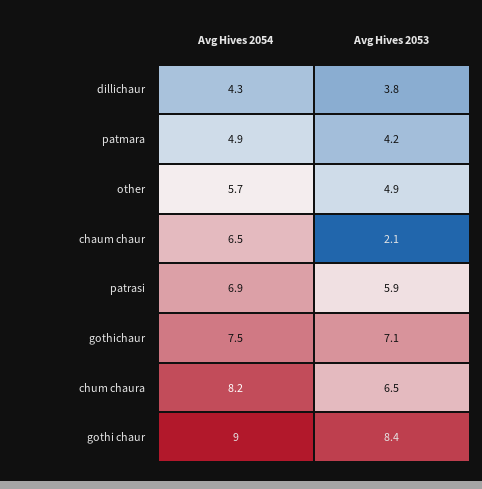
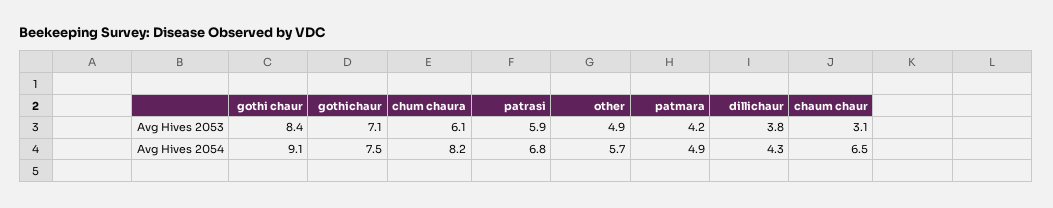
Avg Hives 2053, chaum chaur: 2.1 -> 3.1
Avg Hives 2054, patrasi: 6.9 -> 6.8
Avg Hives 2053, chum chaura: 6.5 -> 6.1
Avg Hives 2054, gothi chaur: 9 -> 9.1

